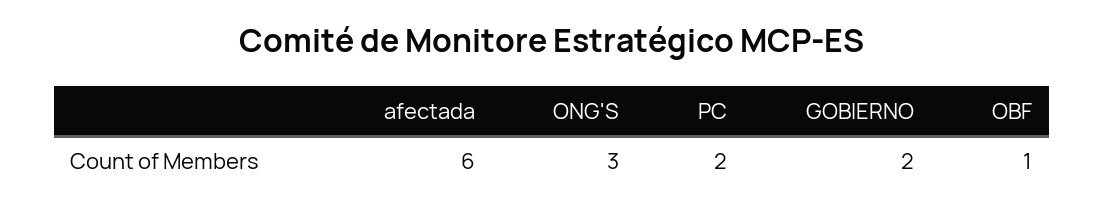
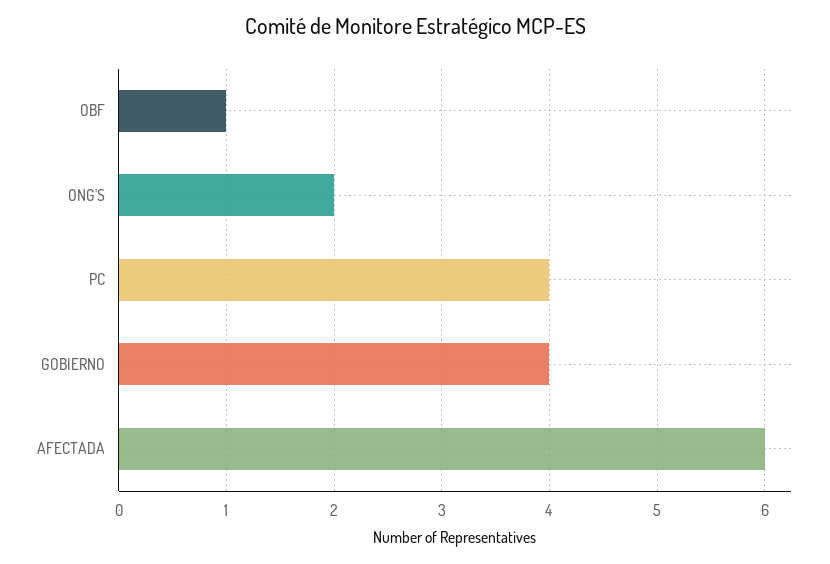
ONG'S: 3 -> 2
PC: 2 -> 4
GOBIERNO: 2 -> 4

